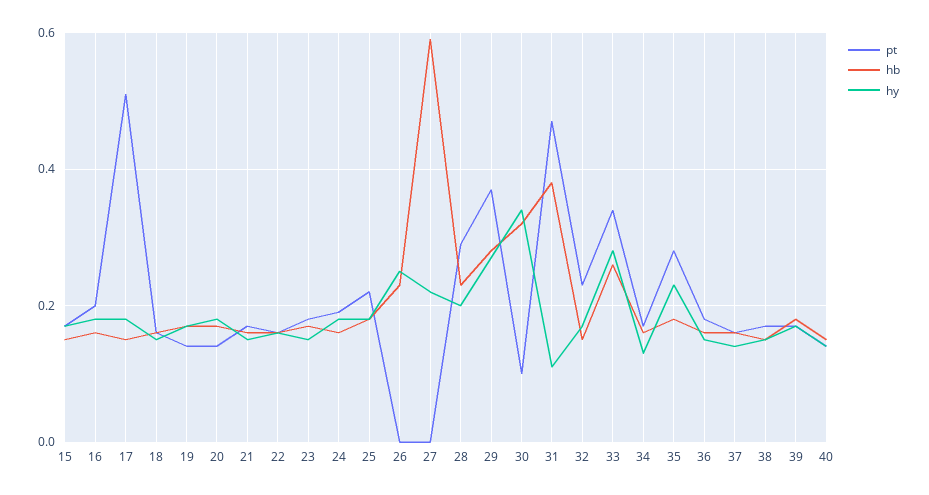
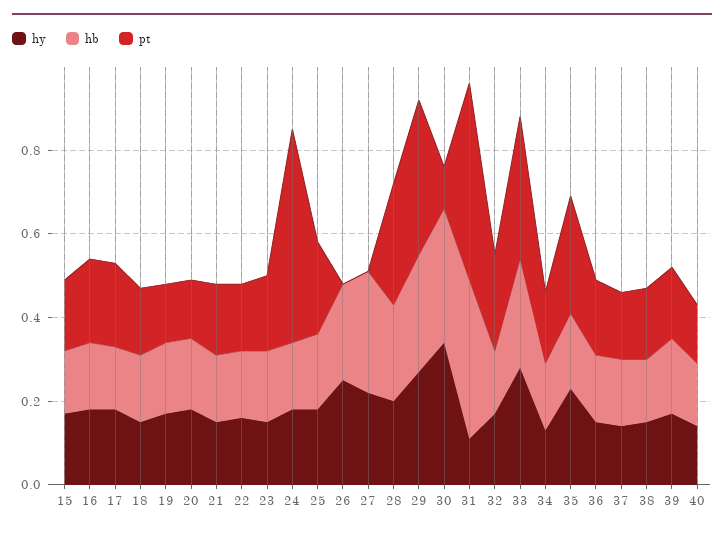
pt, 17: 0.5 -> 0.2
pt, 24: 0.2 -> 0.5
hb, 27: 0.6 -> 0.3

